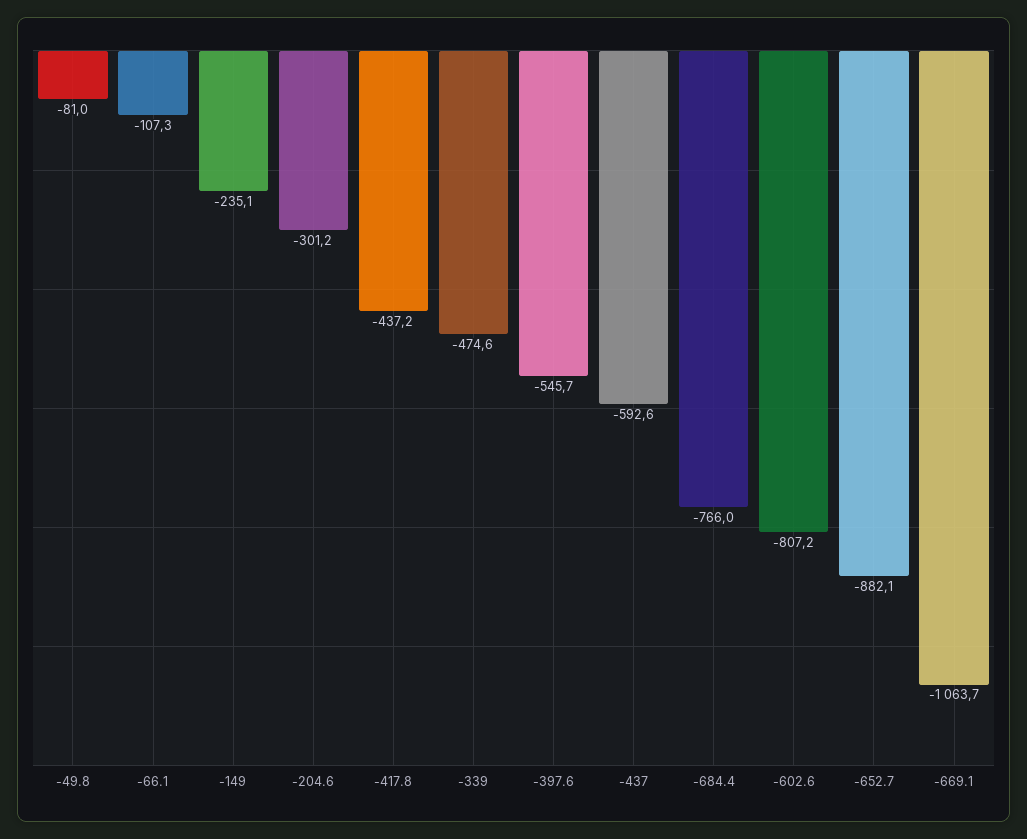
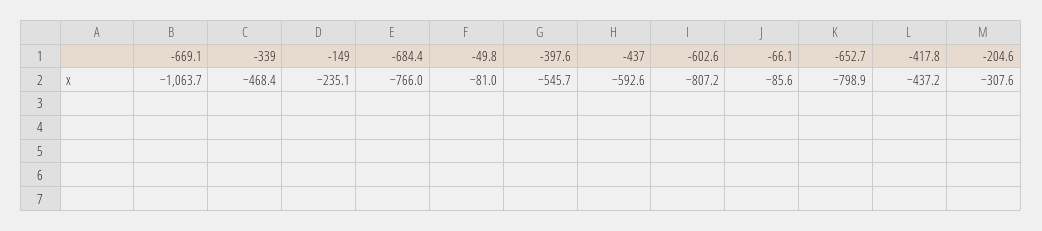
-66.1: -107.3 -> -85.6
-204.6: -301.2 -> -307.6
-339: -474.6 -> -468.4
-652.7: -882.1 -> -798.9

